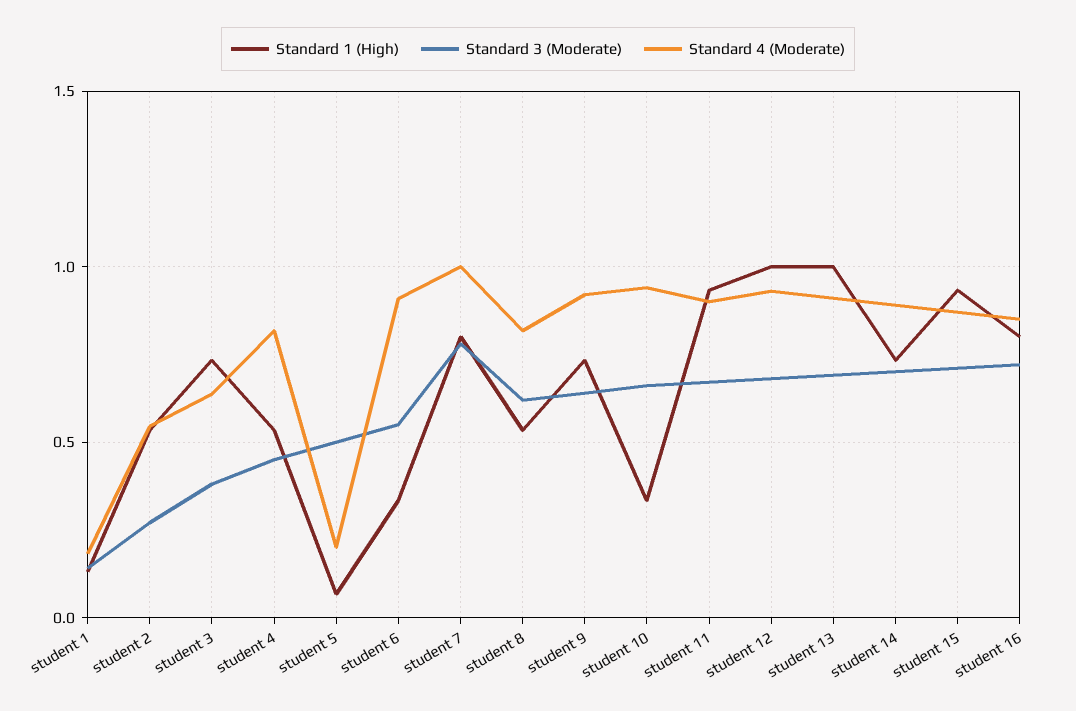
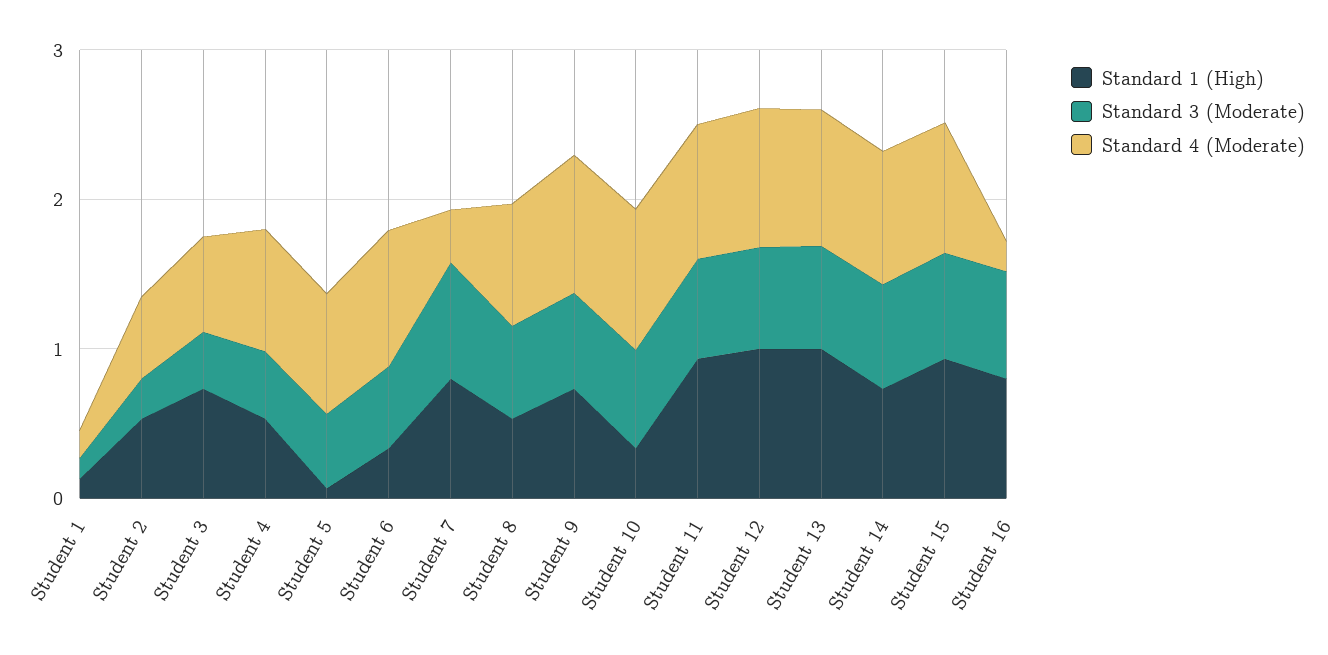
Standard 4 (Moderate), student 5: 0.2 -> 0.8
Standard 4 (Moderate), student 7: 1 -> 0.4
Standard 4 (Moderate), student 16: 0.85 -> 0.2

